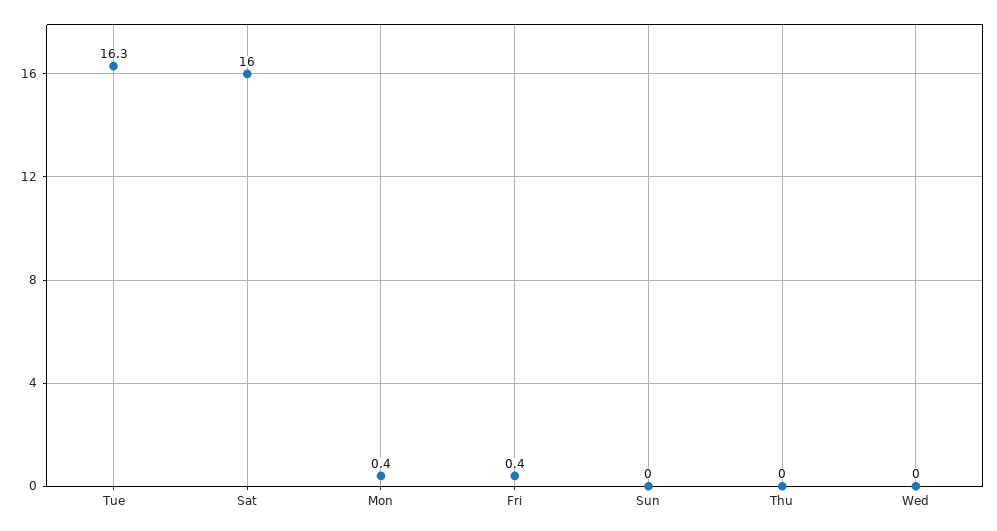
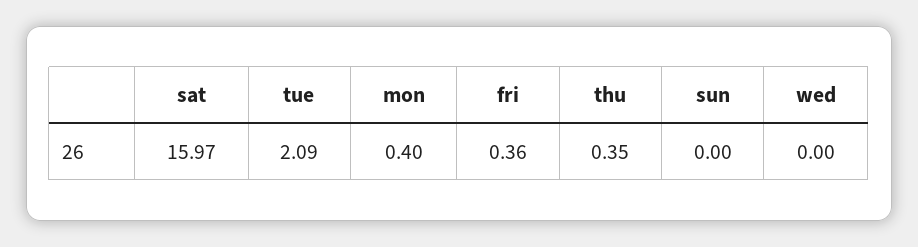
Tue: 16.3 -> 2.09
Thu: 0 -> 0.35

